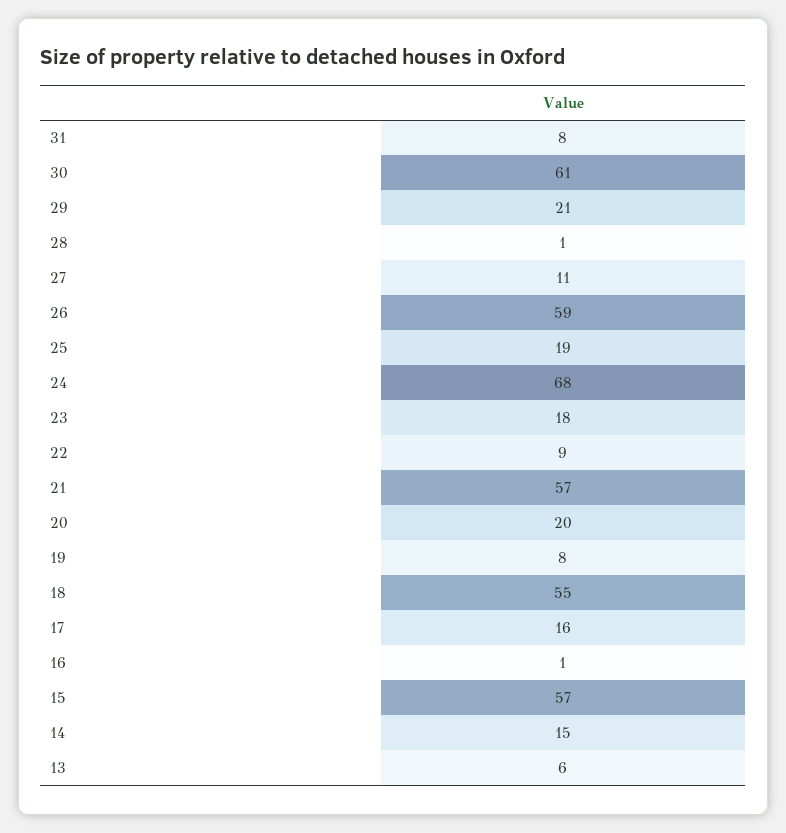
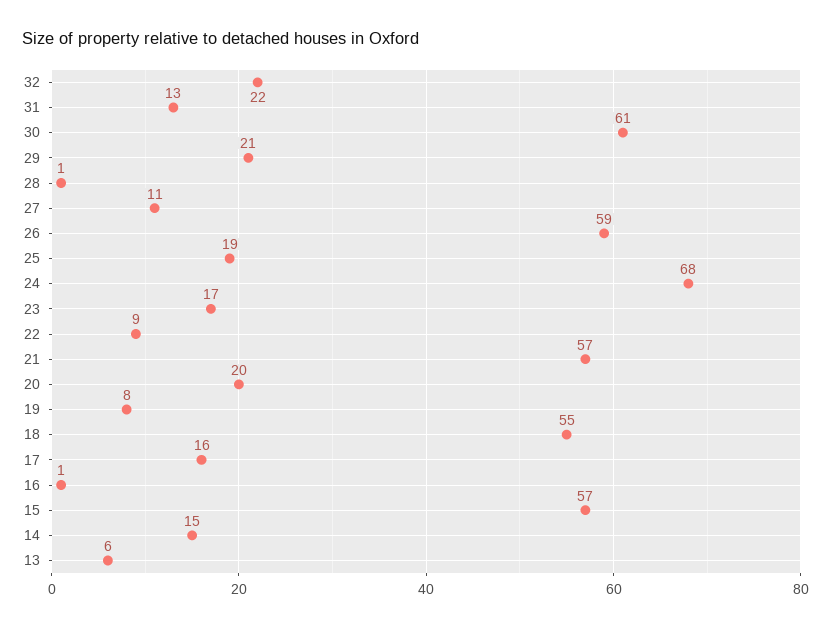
31: 8 -> 13
23: 18 -> 17
32: none -> 22

